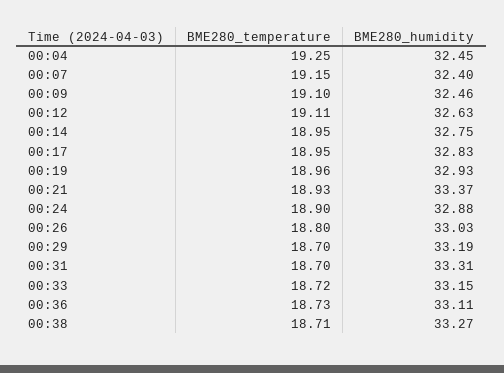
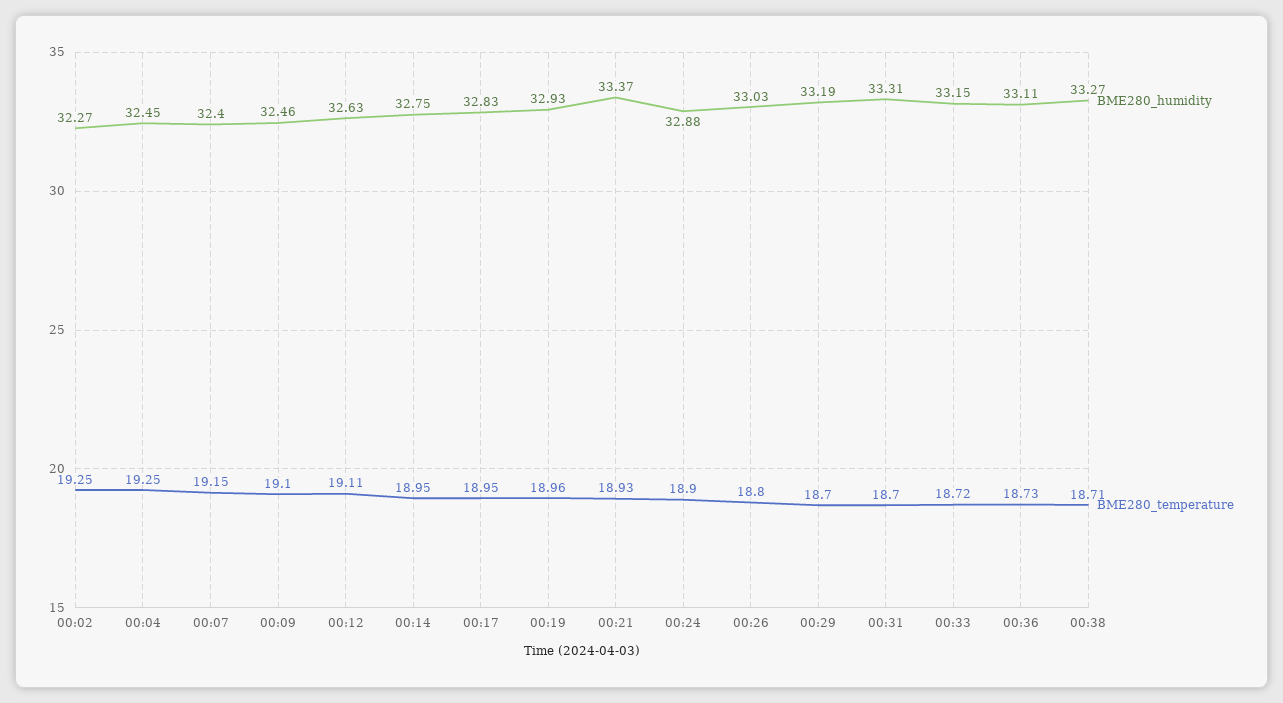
BME280_humidity, 00:02: none -> 32.27
BME280_temperature, 00:02: none -> 19.25

